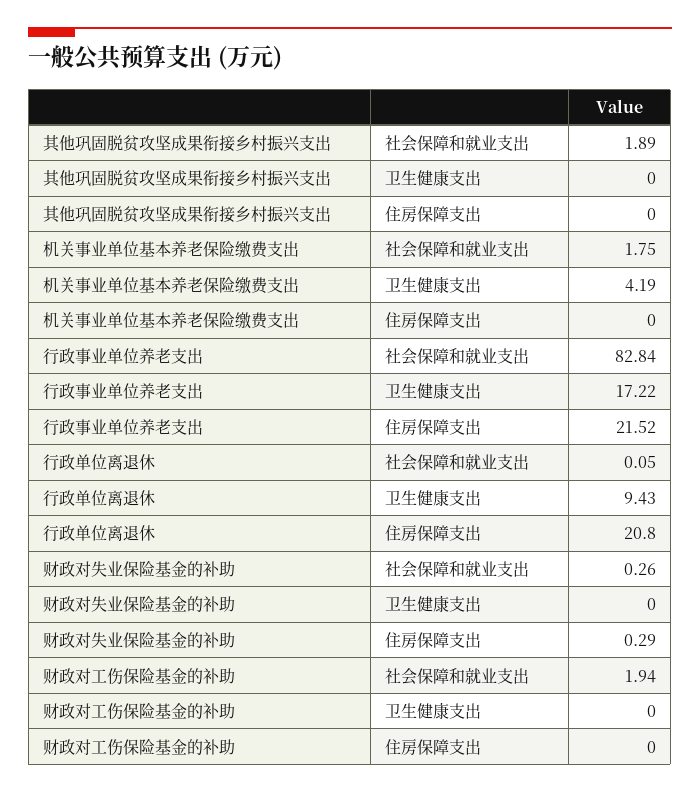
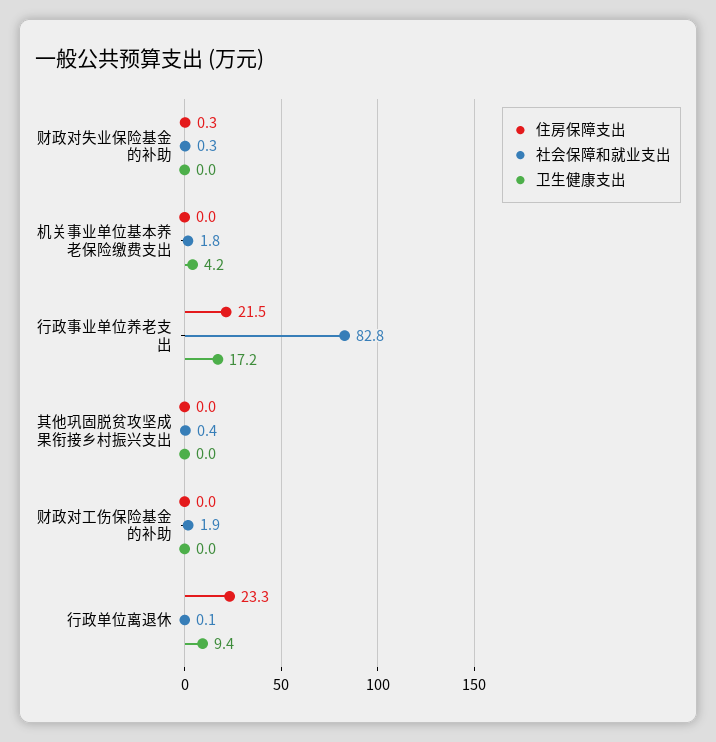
社会保障和就业支出, 其他巩固脱贫攻坚成果衔接乡村振兴支出: 1.89 -> 0.4
住房保障支出, 行政单位离退休: 20.8 -> 23.3

